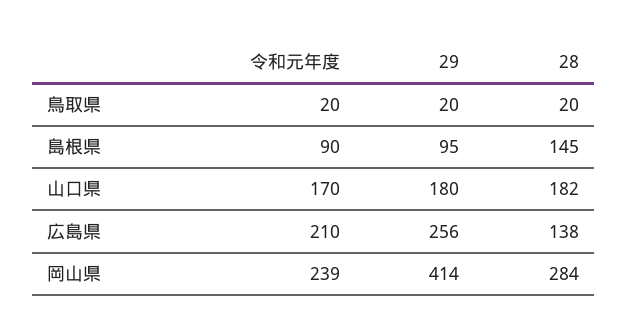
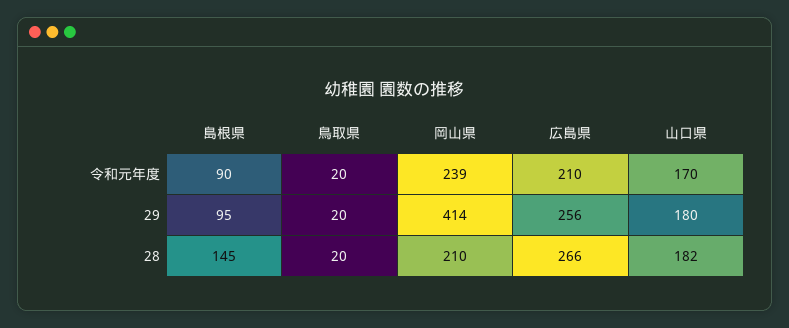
28, 広島県: 138 -> 266
28, 岡山県: 284 -> 210

